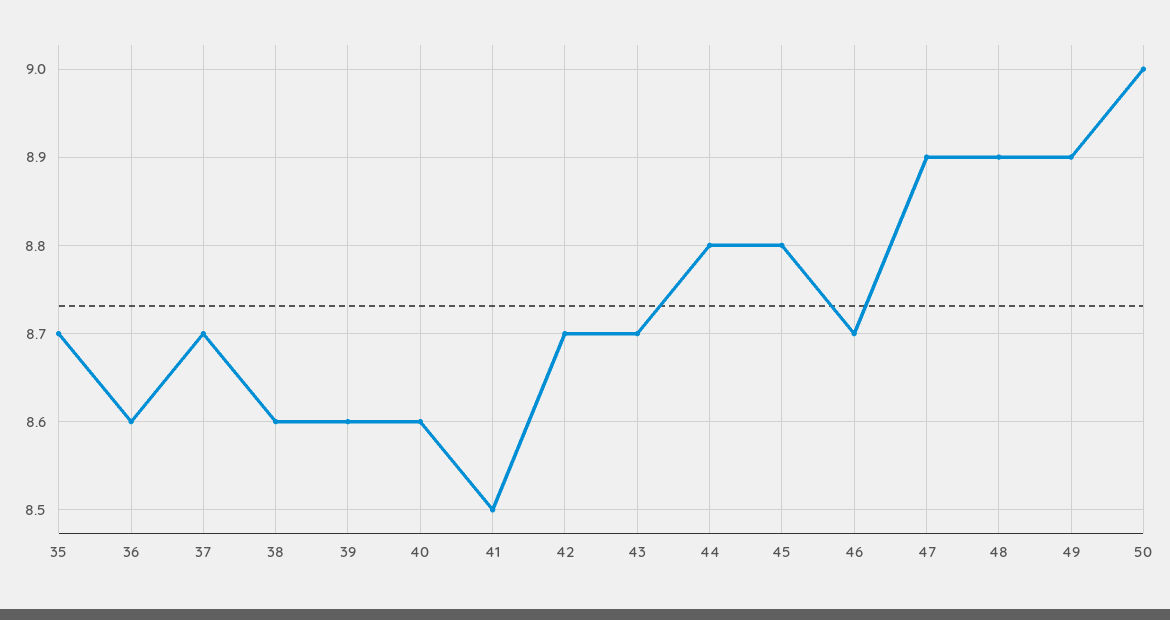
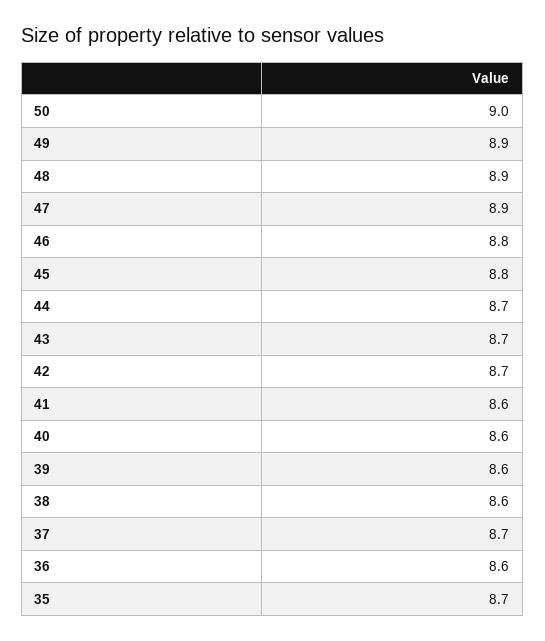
41: 8.5 -> 8.6
44: 8.8 -> 8.7
46: 8.7 -> 8.8

